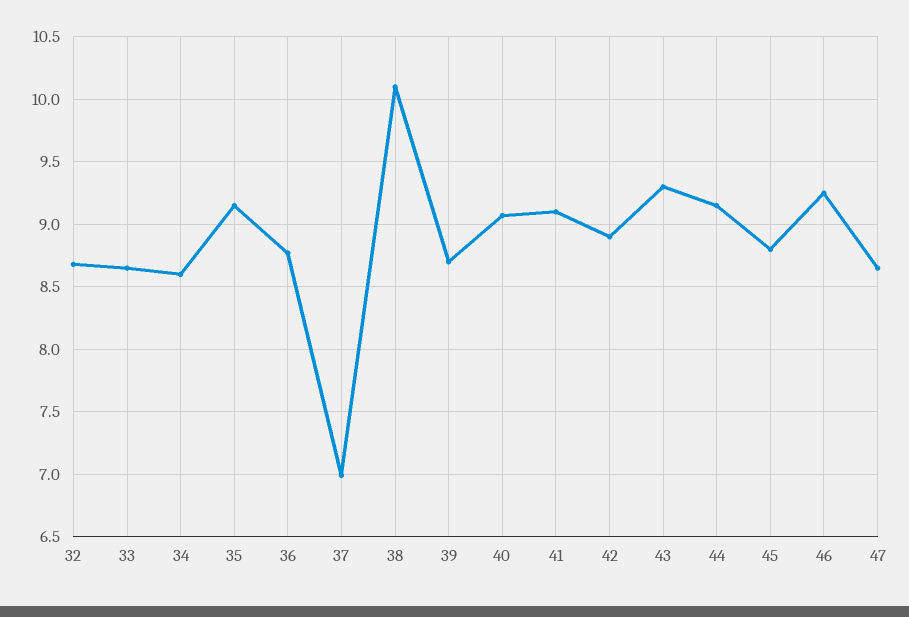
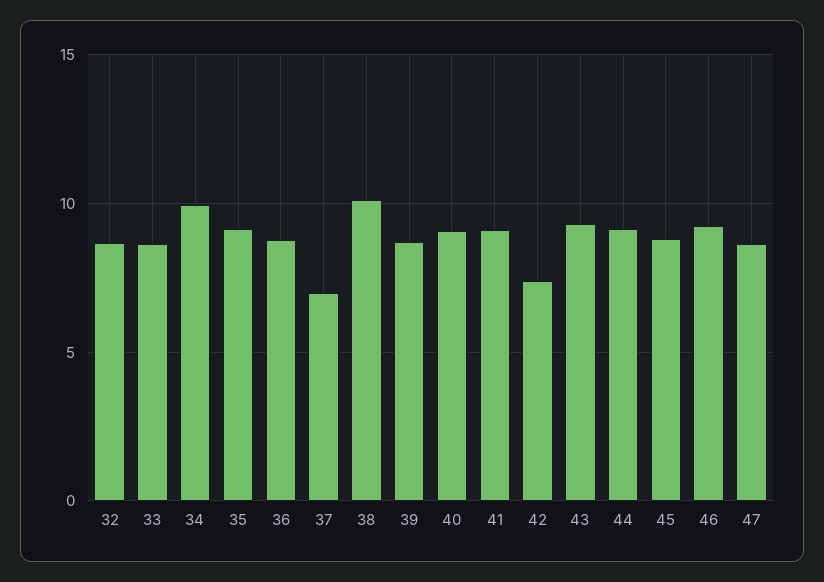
34: 8.6 -> 10
42: 8.9 -> 7.5

